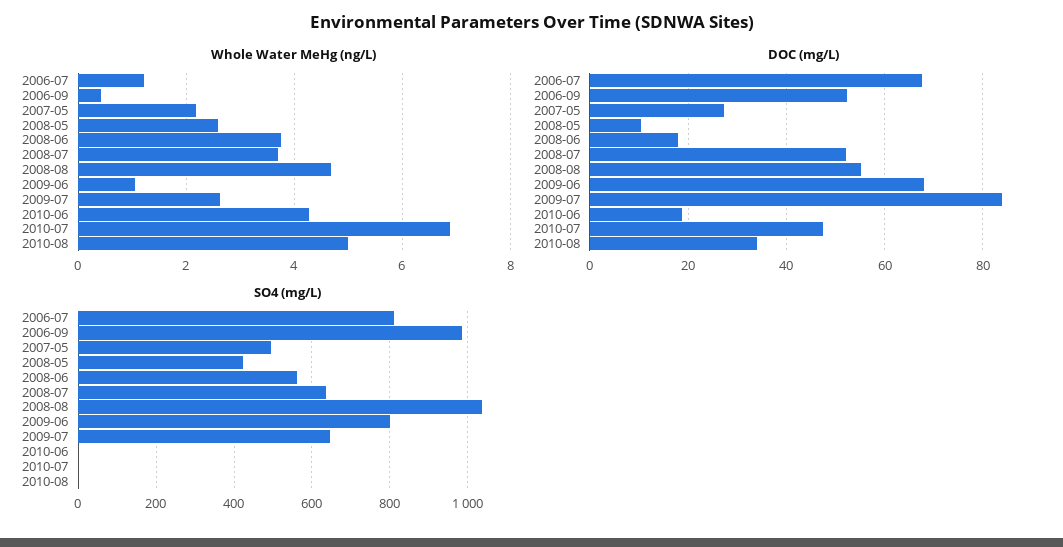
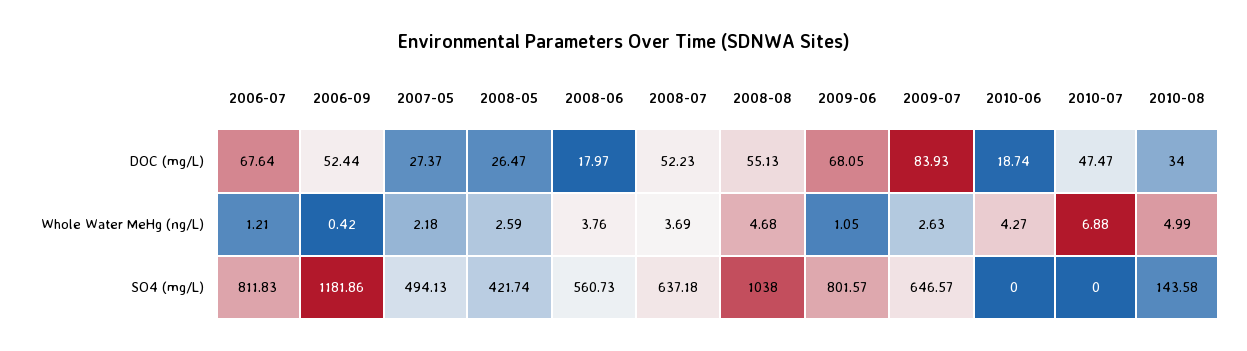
DOC (mg/L), 2008-05: 10 -> 26.47
SO4 (mg/L), 2006-09: 980 -> 1181.86
SO4 (mg/L), 2010-08: 0 -> 143.58

